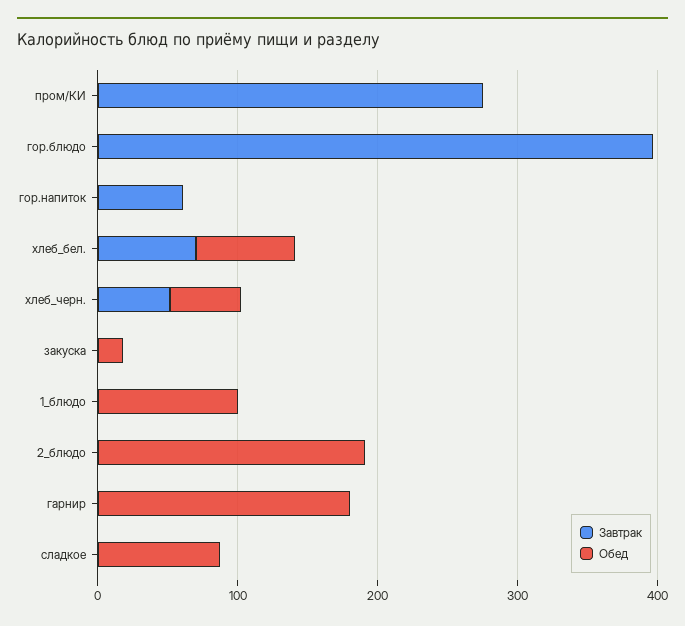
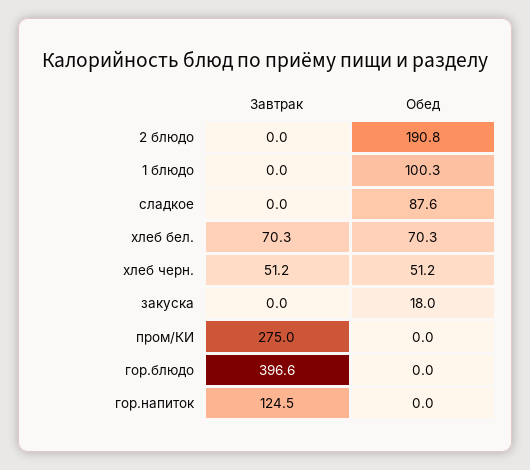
Завтрак, гор.напиток: 60 -> 124.5
Завтрак, гарнир: 0 -> none
Обед, гарнир: 180 -> none

